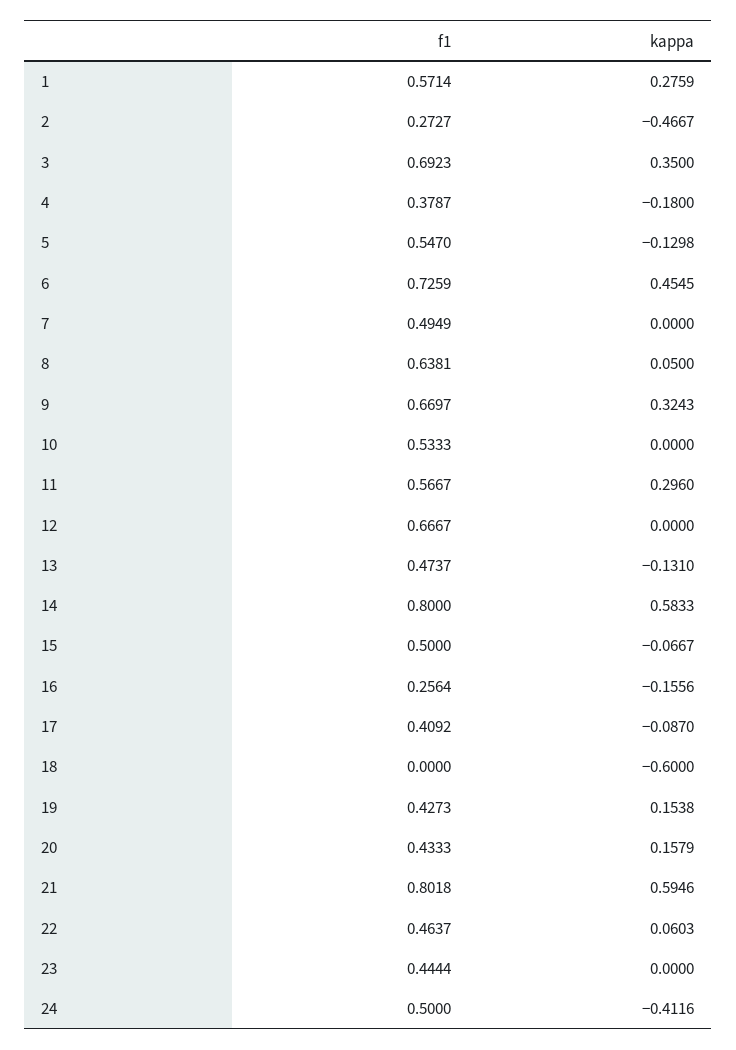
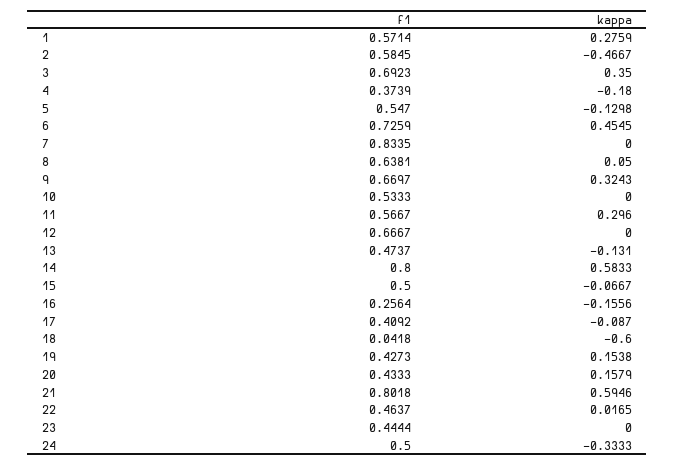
f1, 2: 0.2727 -> 0.5845
f1, 4: 0.3787 -> 0.3739
f1, 7: 0.4949 -> 0.8335
f1, 18: 0 -> 0.0418
kappa, 22: 0.0603 -> 0.0165
kappa, 24: -0.4116 -> -0.3333

